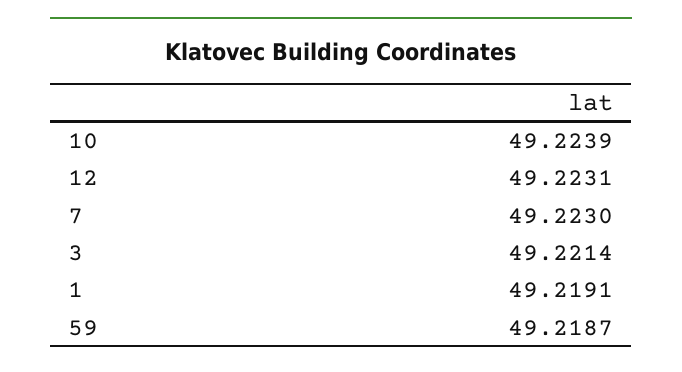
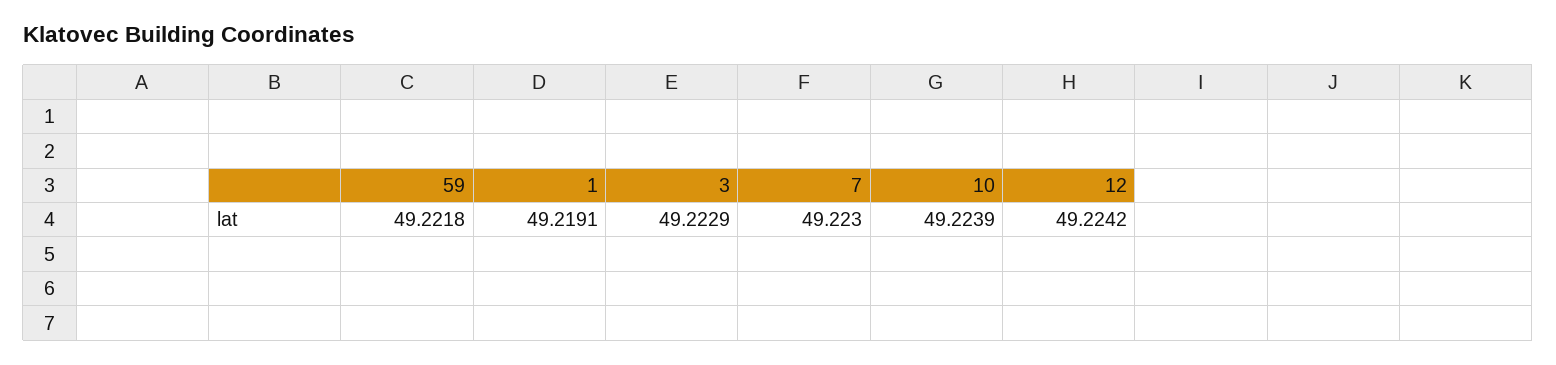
12: 49.2231 -> 49.2242
3: 49.2214 -> 49.2229
59: 49.2187 -> 49.2218

